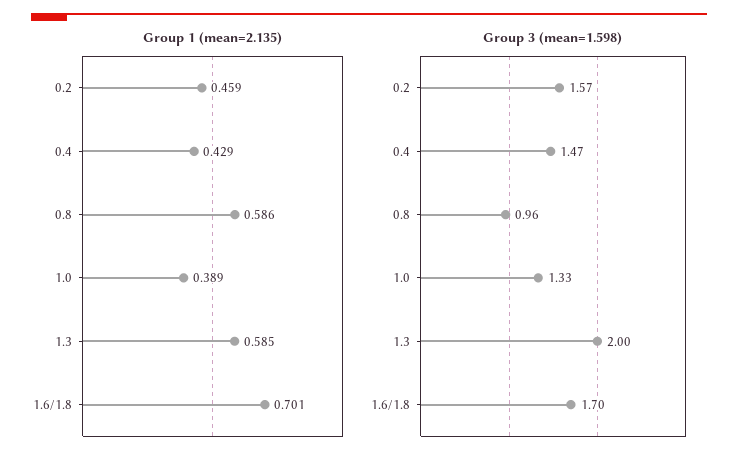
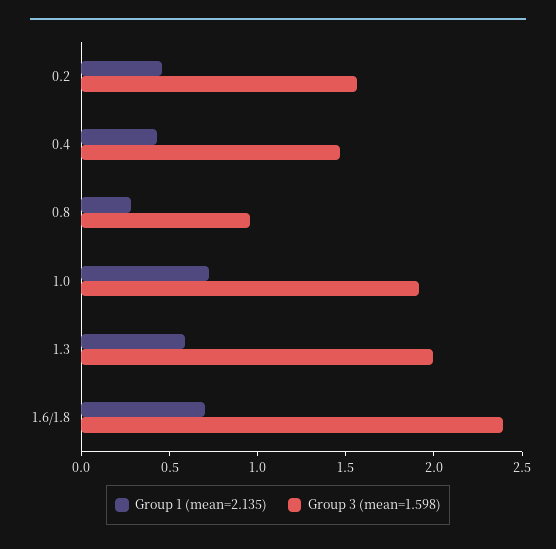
Group 1 (mean=2.135), 0.8: 0.586 -> 0.3
Group 1 (mean=2.135), 1.0: 0.389 -> 0.7
Group 3 (mean=1.598), 1.0: 1.33 -> 1.9
Group 3 (mean=1.598), 1.6/1.8: 1.7 -> 2.4

